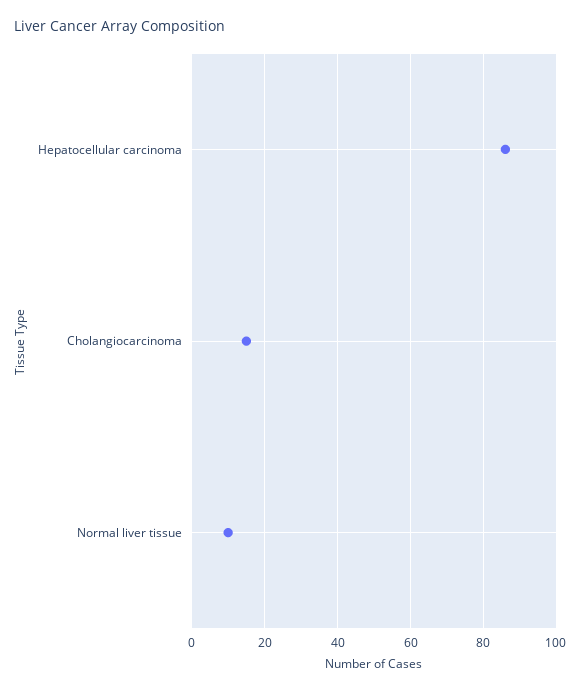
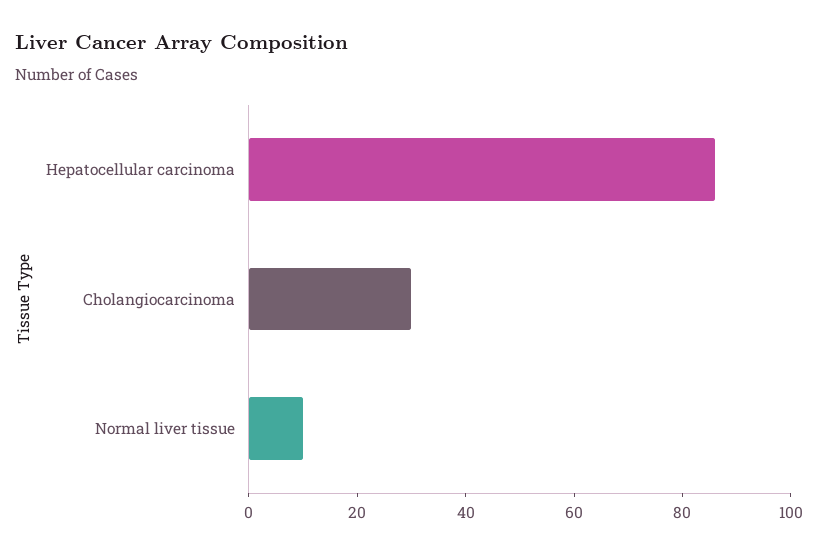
Cholangiocarcinoma: 15 -> 30

